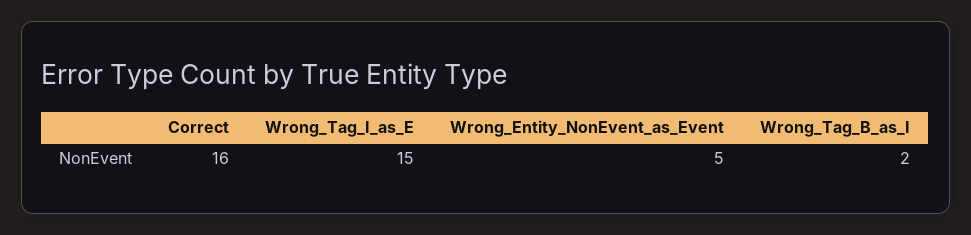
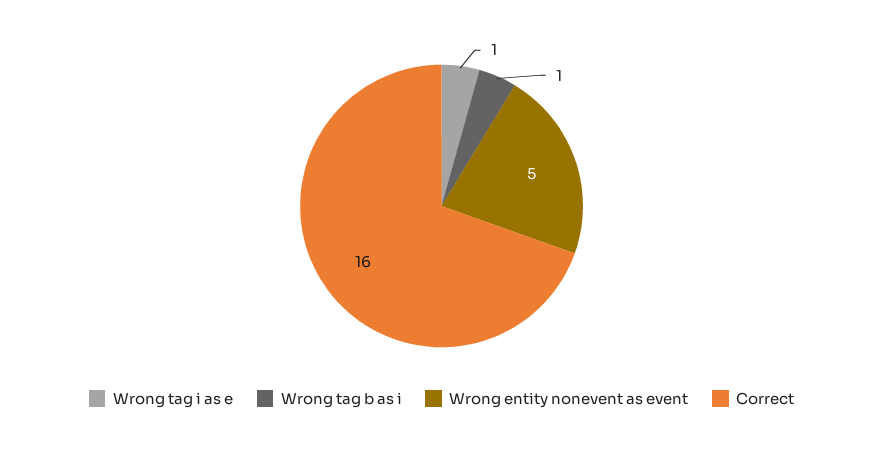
Wrong_Tag_I_as_E: 15 -> 1
Wrong_Tag_B_as_I: 2 -> 1

